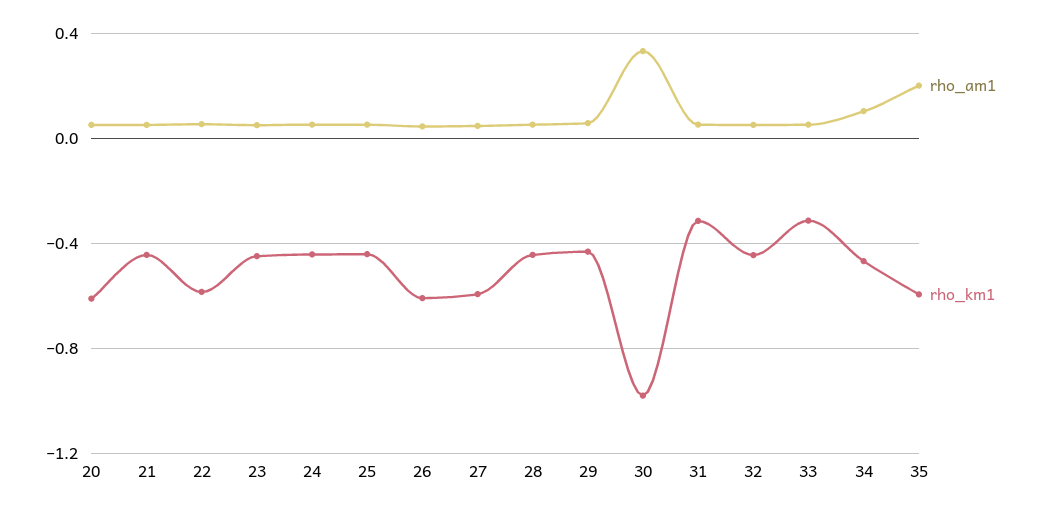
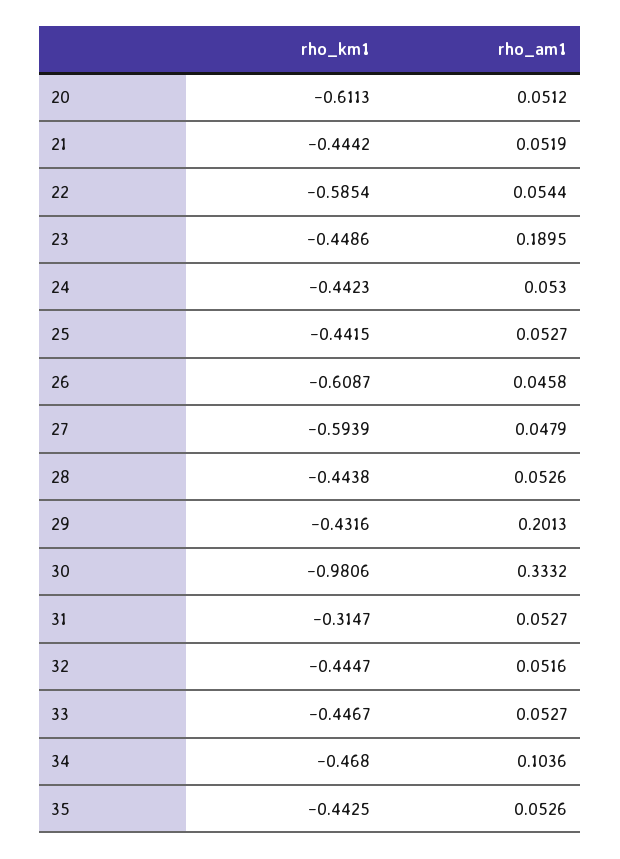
rho_am1, 23: 0.05 -> 0.1895
rho_am1, 29: 0.05 -> 0.2013
rho_km1, 33: -0.3 -> -0.4467
rho_am1, 35: 0.2 -> 0.0526
rho_km1, 35: -0.6 -> -0.4425

